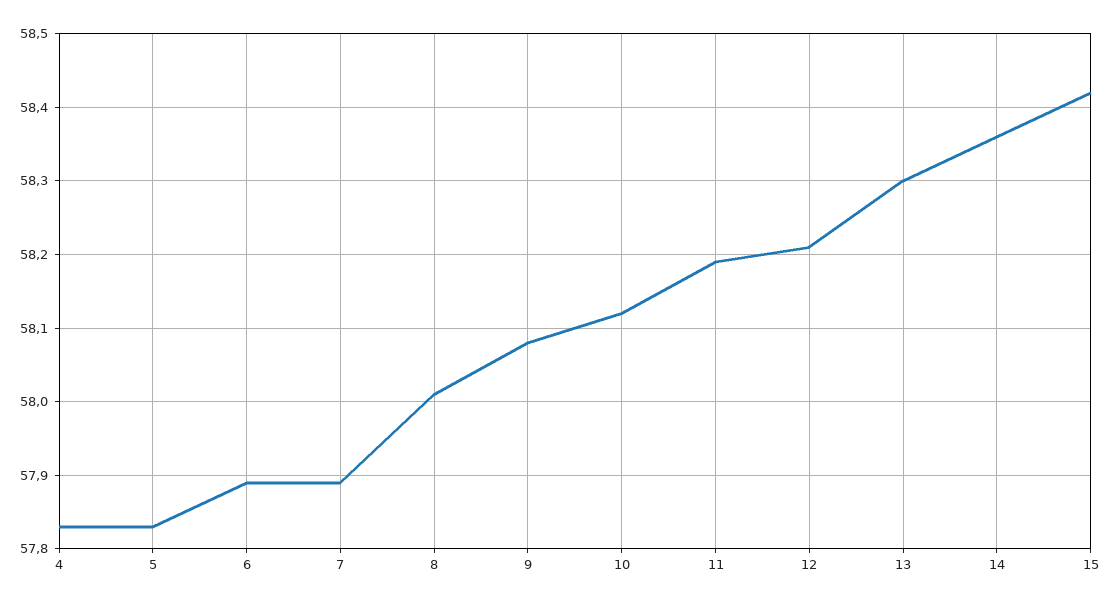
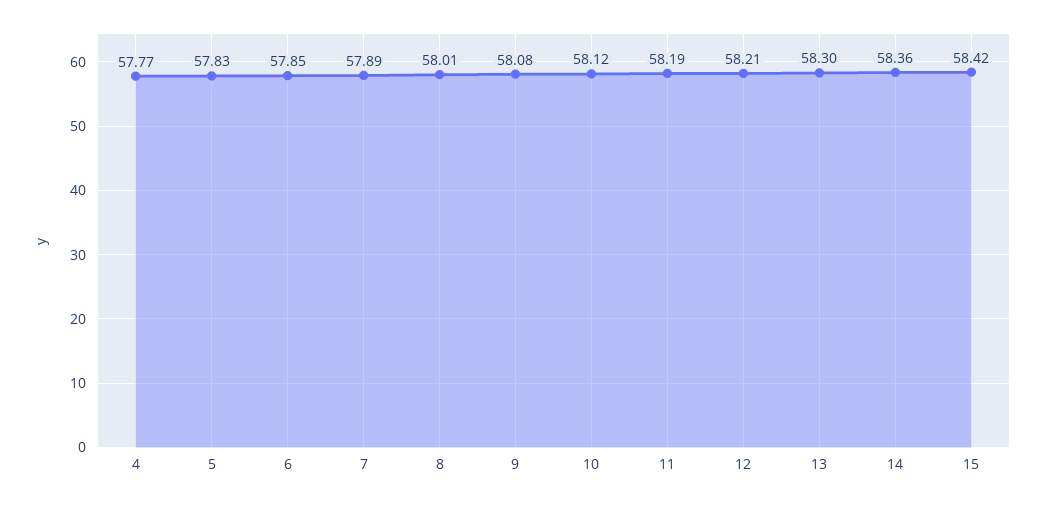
4: 57.83 -> 57.77
6: 57.89 -> 57.85

